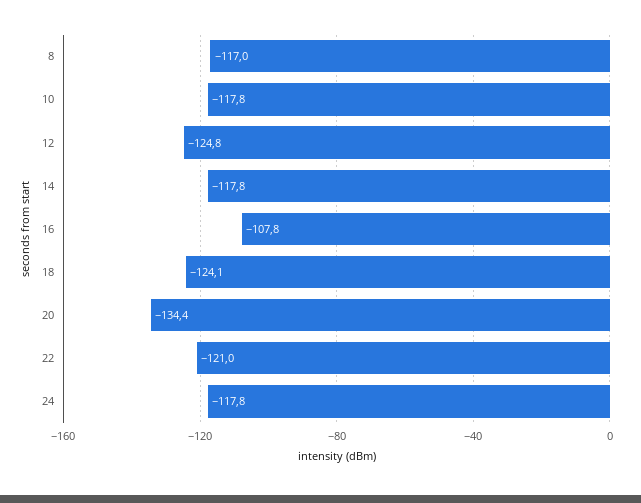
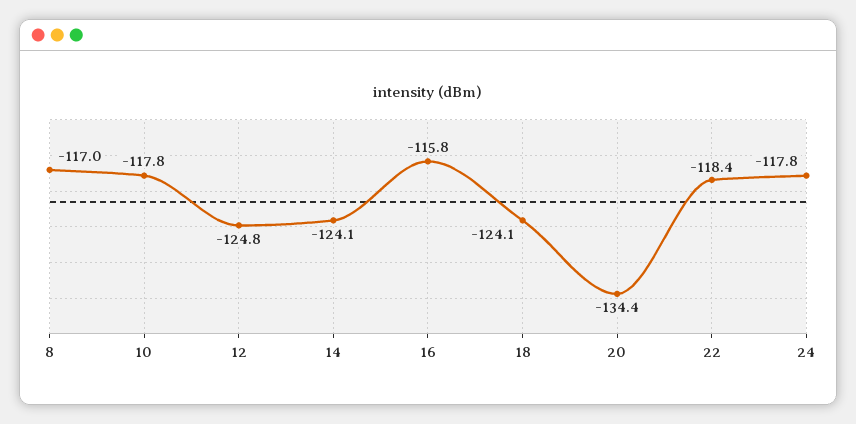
14: -117.8 -> -124.1
16: -107.8 -> -115.8
22: -121 -> -118.4

